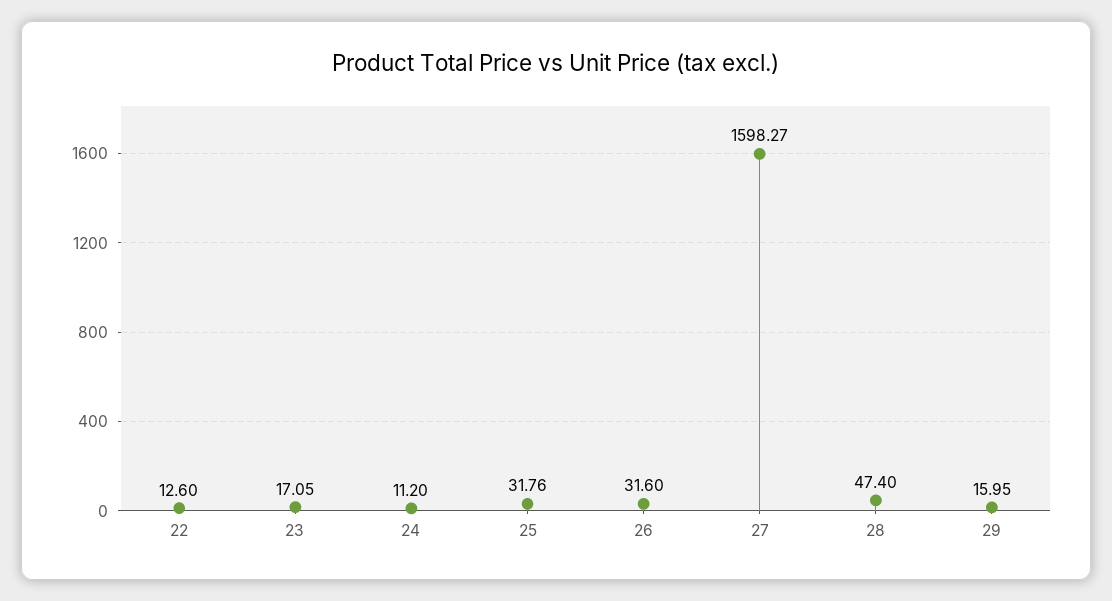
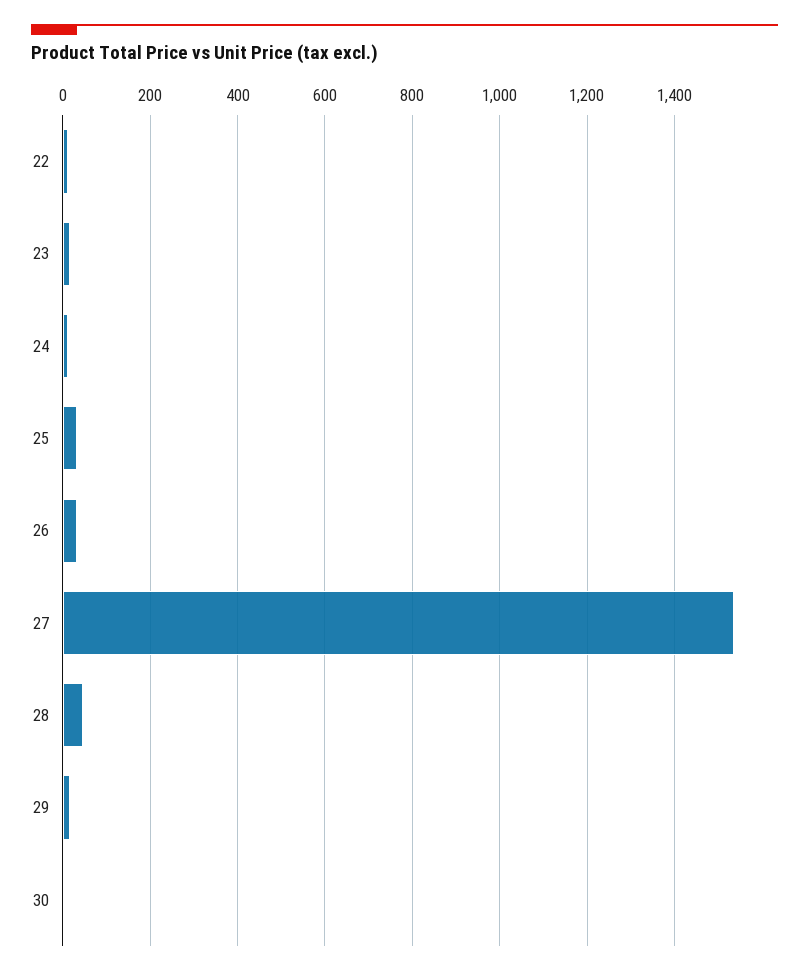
27: 1598.27 -> 1540
30: none -> 0

